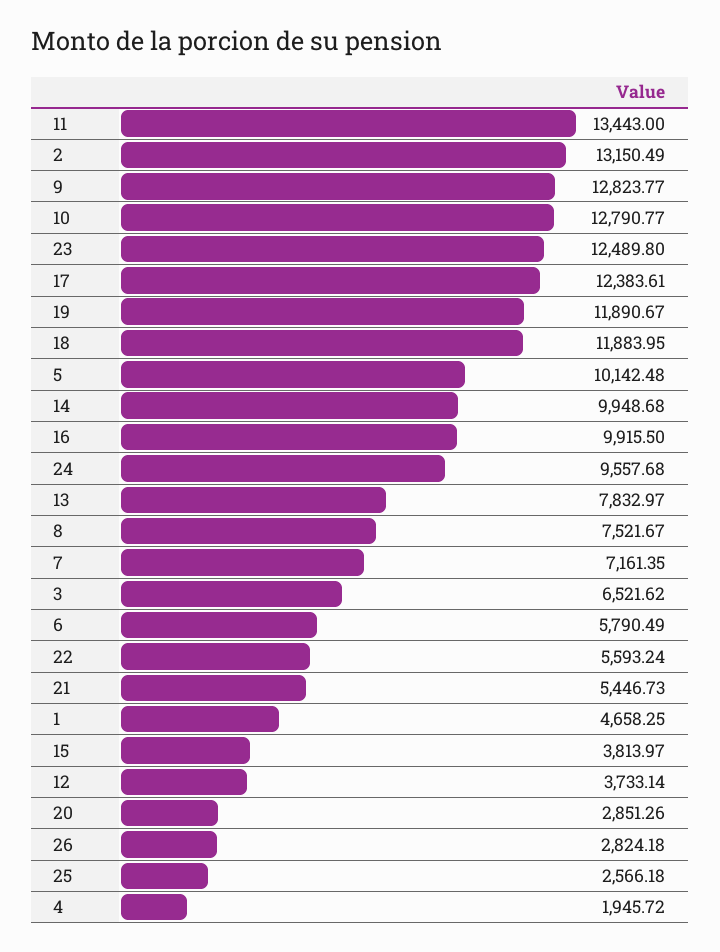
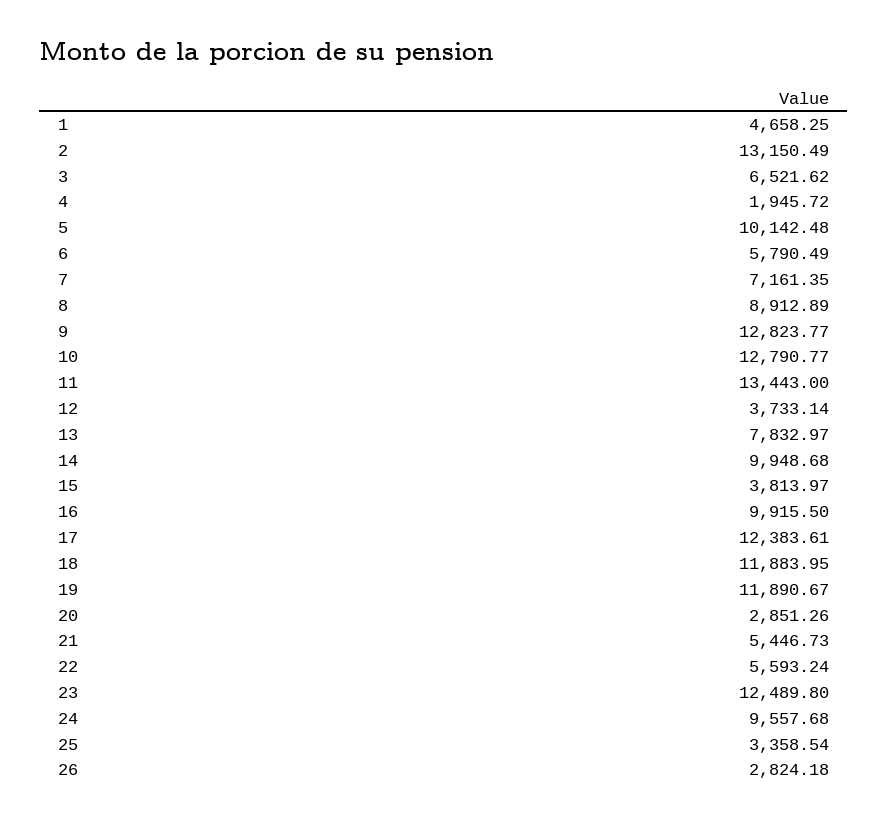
8: 7521.67 -> 8912.89
25: 2566.18 -> 3358.54

